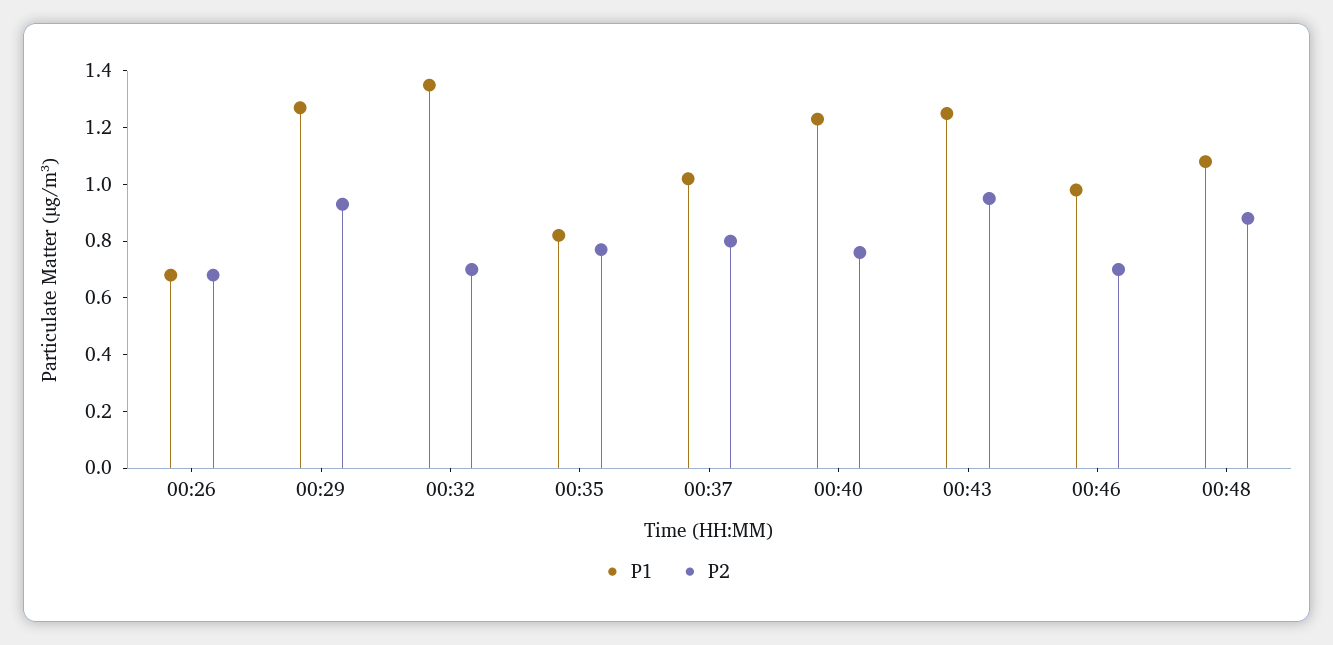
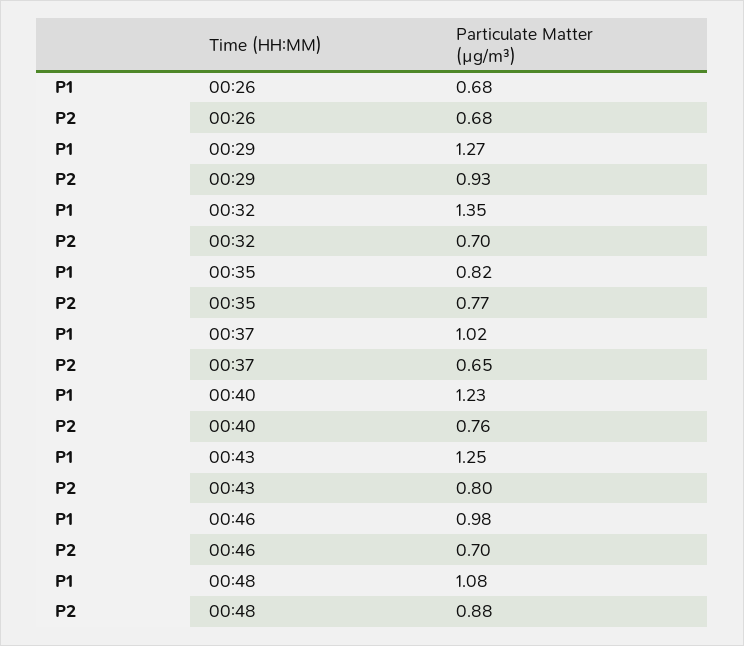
P2, 00:37: 0.8 -> 0.65
P2, 00:43: 0.95 -> 0.8

